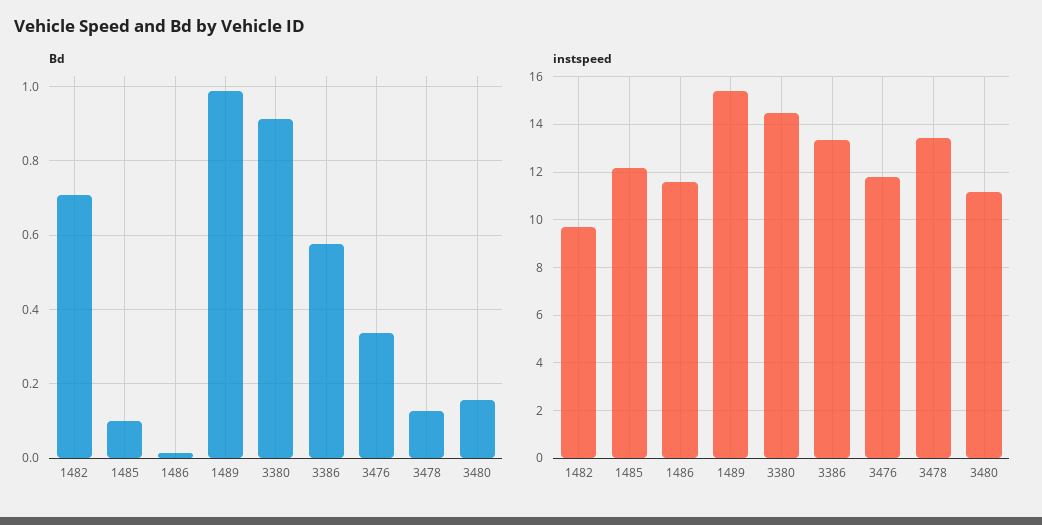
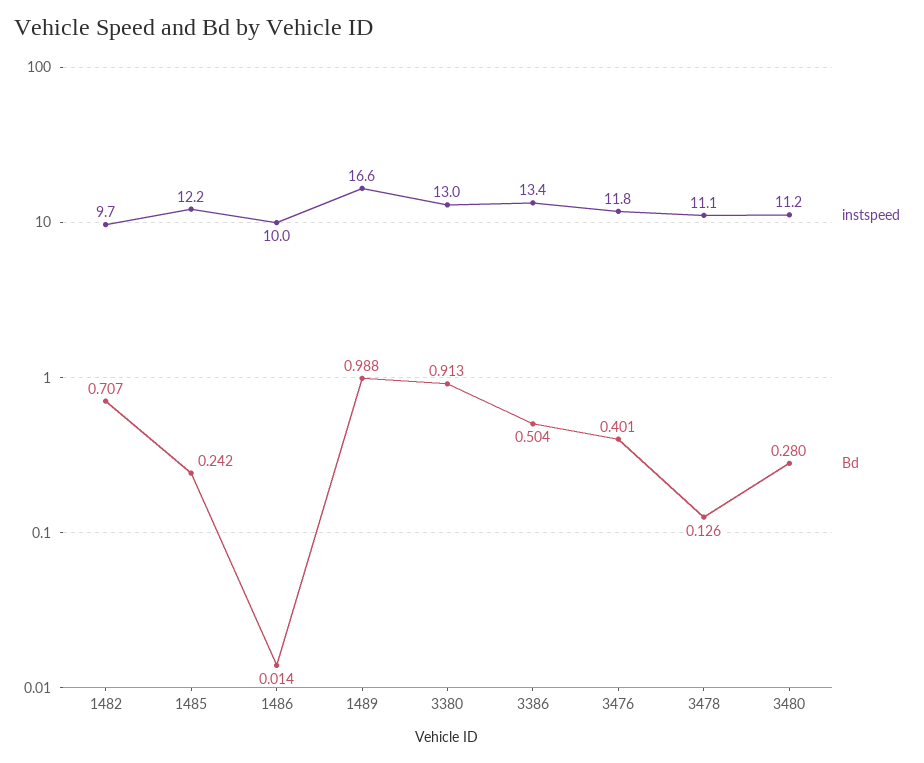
Bd, 1485: 0.1 -> 0.242
Bd, 3386: 0.58 -> 0.504
Bd, 3476: 0.34 -> 0.401
Bd, 3480: 0.16 -> 0.28
instspeed, 1486: 11.5 -> 10
instspeed, 1489: 15.5 -> 16.6
instspeed, 3380: 14.5 -> 13
instspeed, 3478: 13.5 -> 11.1

